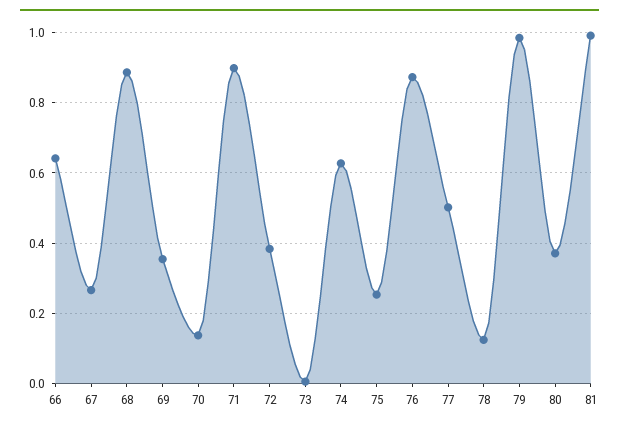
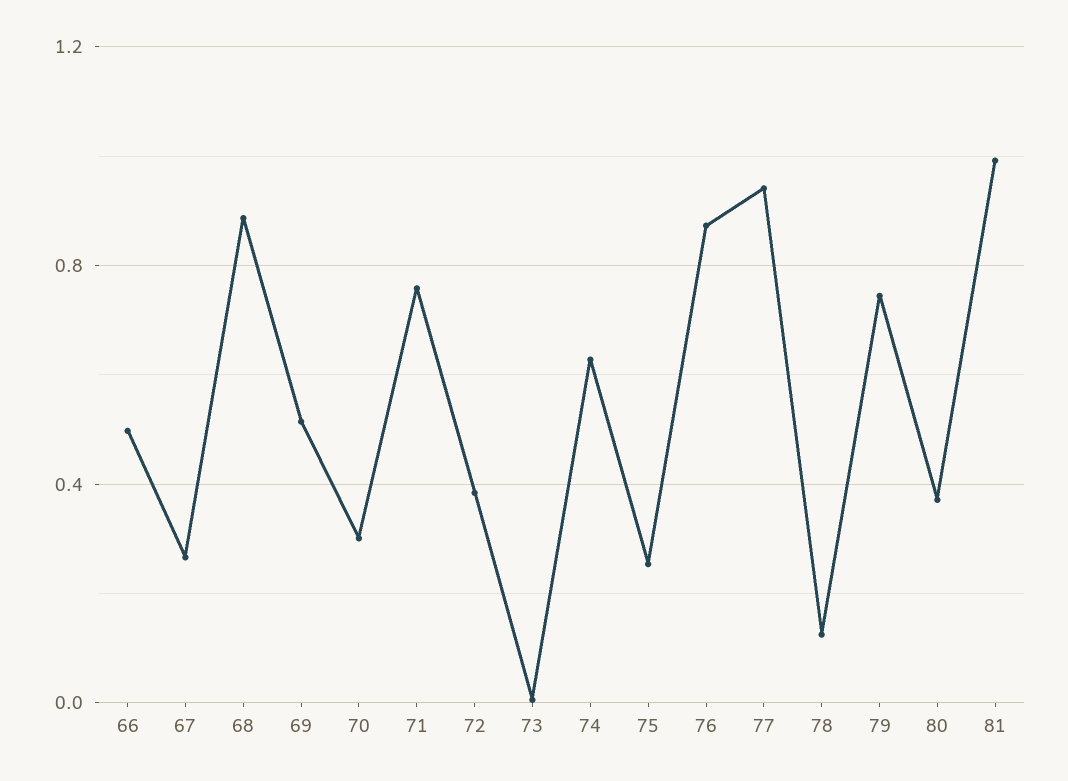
66: 0.64 -> 0.5
69: 0.36 -> 0.5
70: 0.14 -> 0.3
71: 0.9 -> 0.75
77: 0.5 -> 0.95
79: 0.98 -> 0.75

